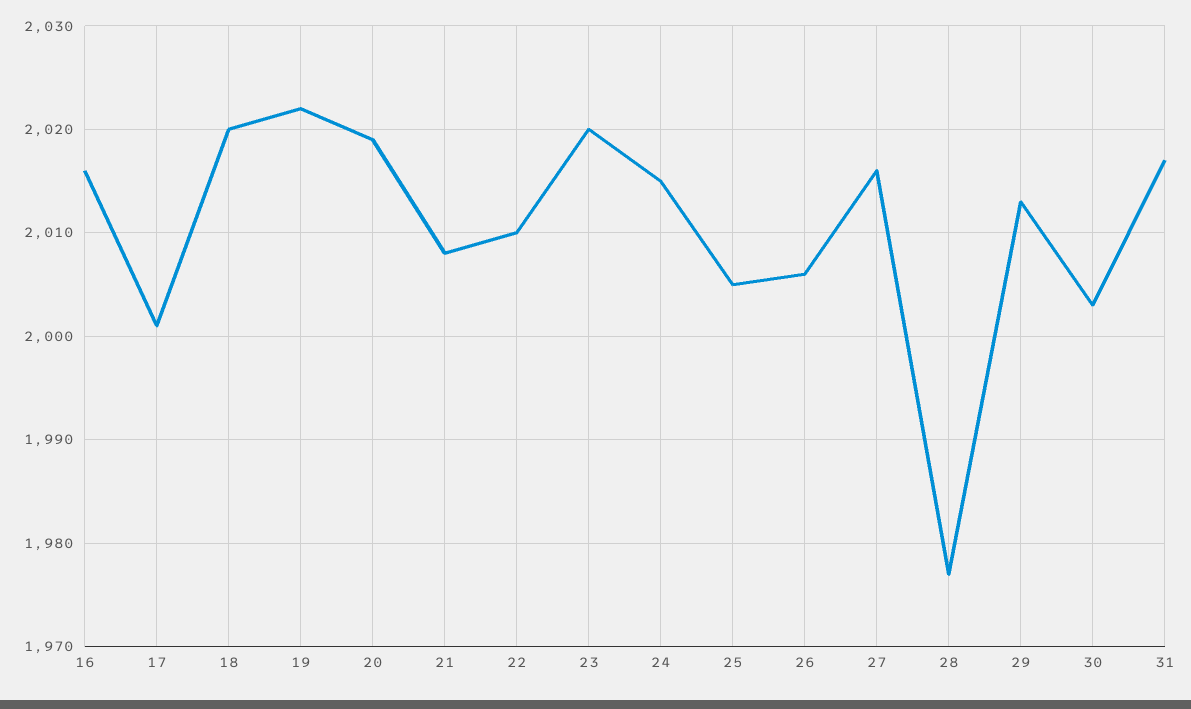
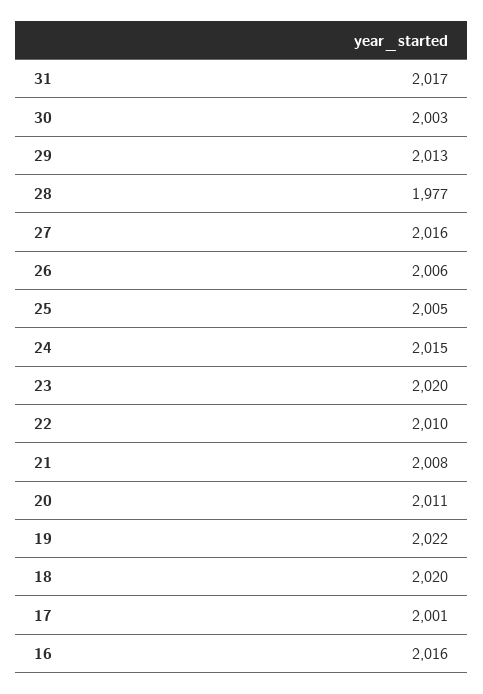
20: 2019 -> 2011

